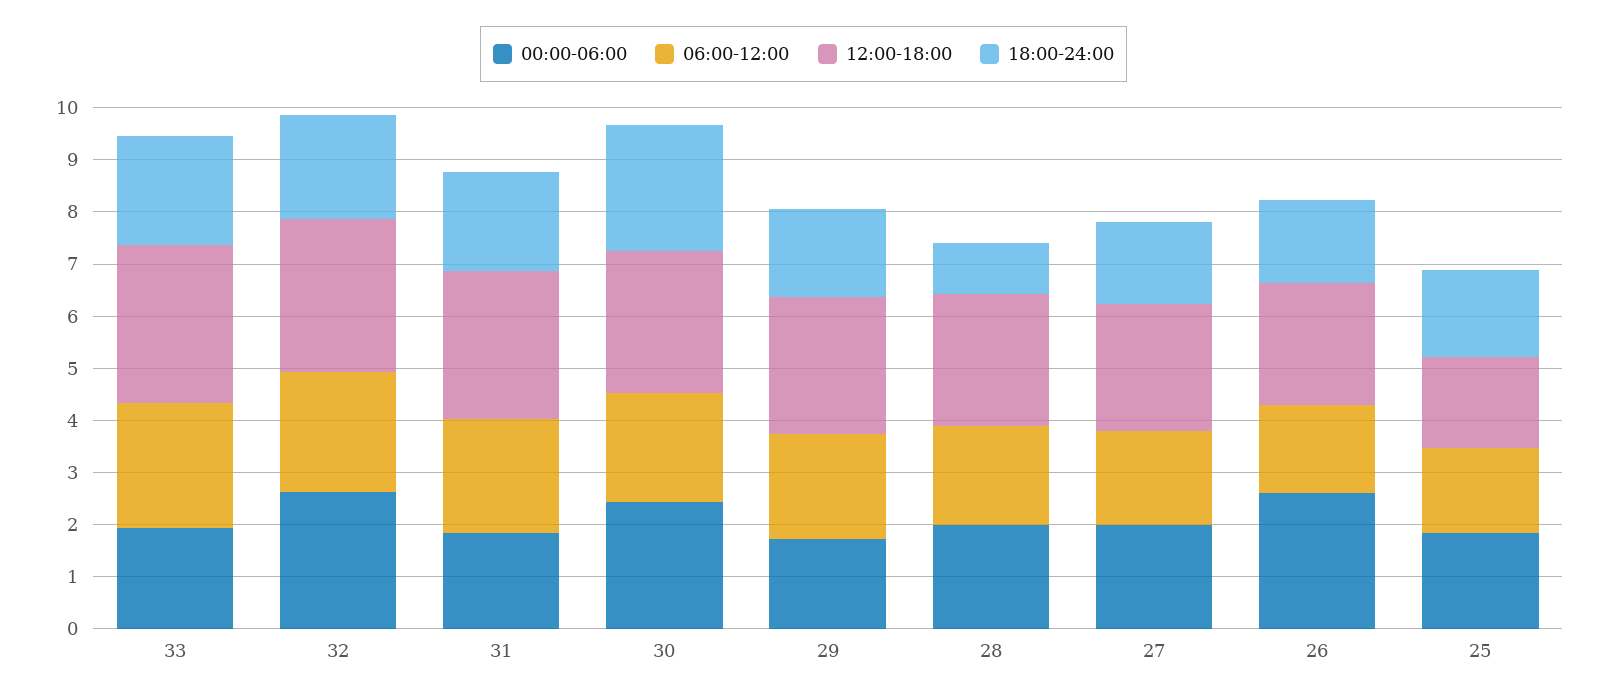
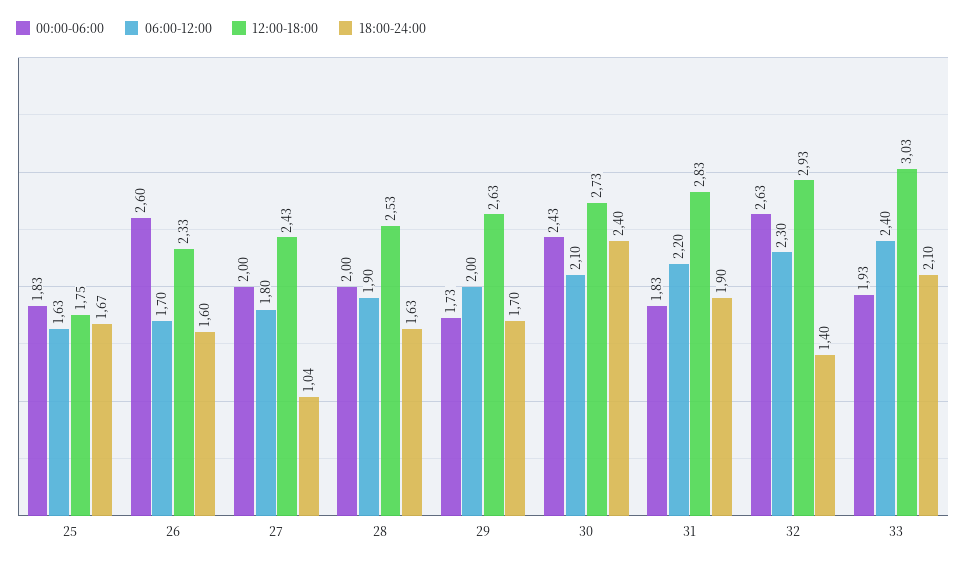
18:00-24:00, 32: 2 -> 1.4
18:00-24:00, 28: 1 -> 1.63
18:00-24:00, 27: 1.6 -> 1.04

